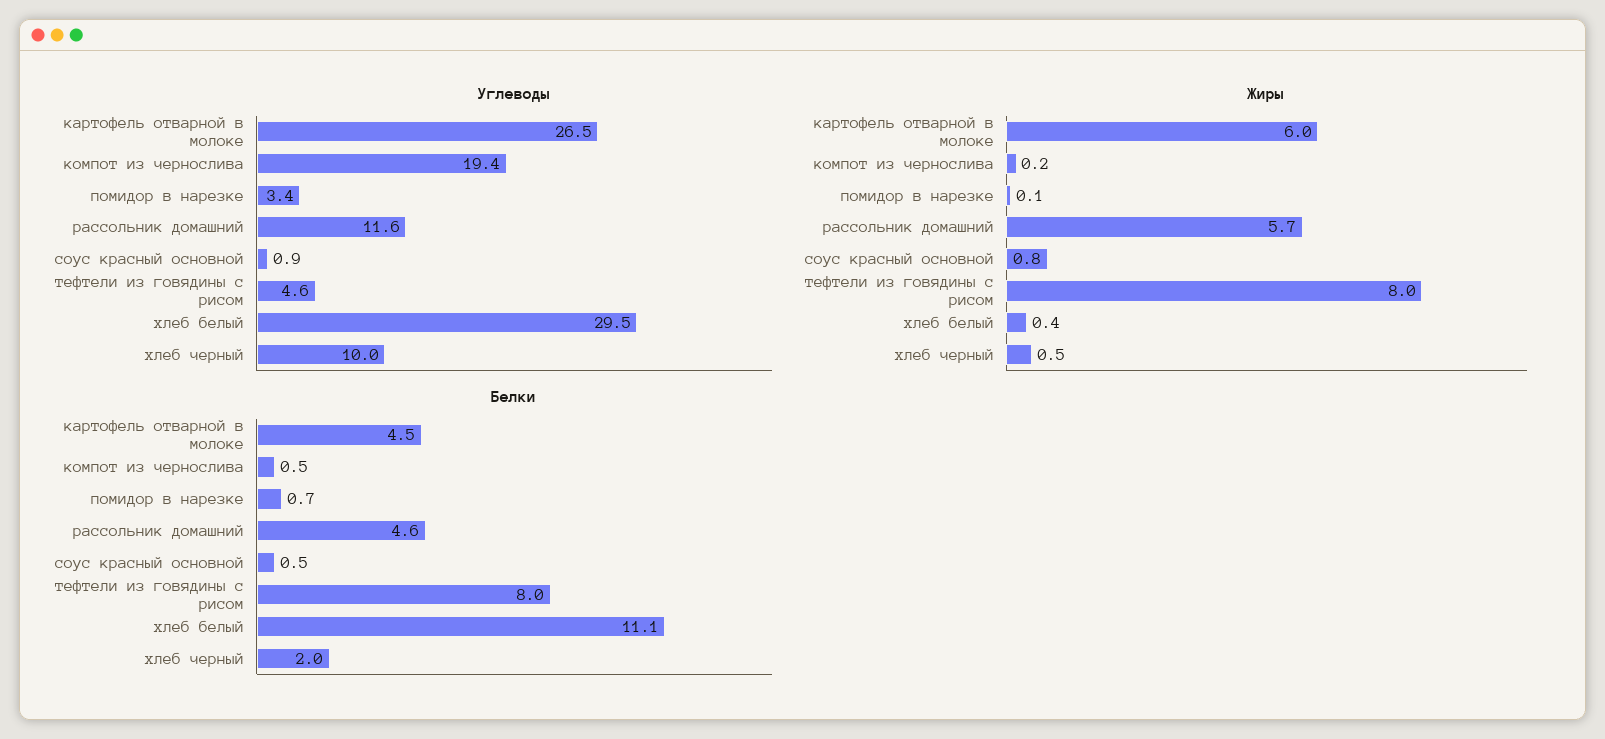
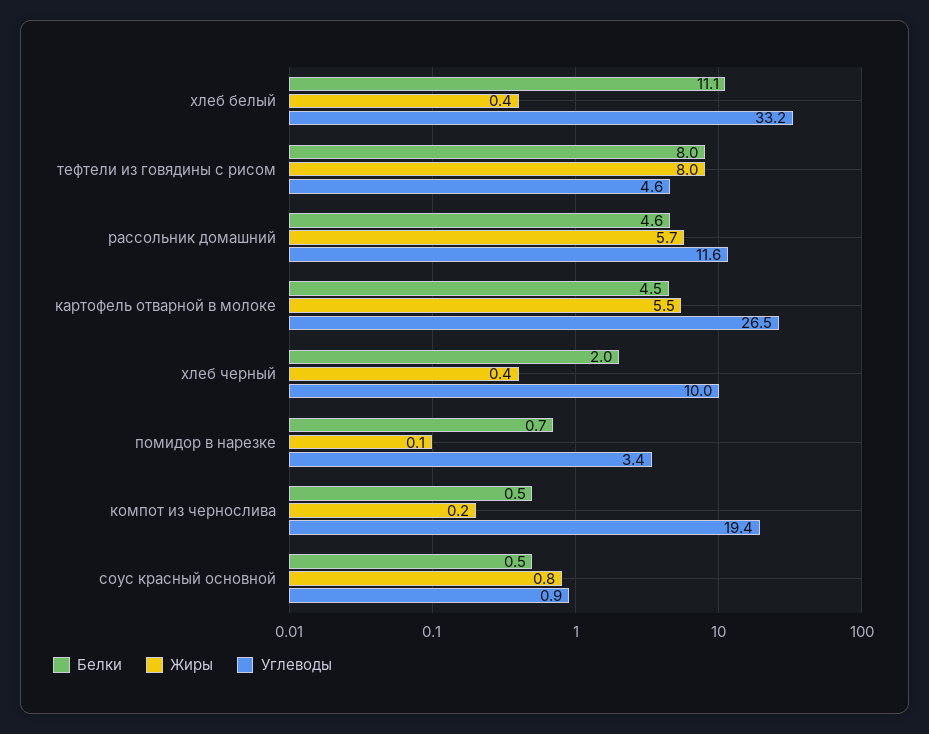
Углеводы, хлеб белый: 29.5 -> 33.2
Жиры, картофель отварной в молоке: 6 -> 5.5
Жиры, хлеб черный: 0.5 -> 0.4

